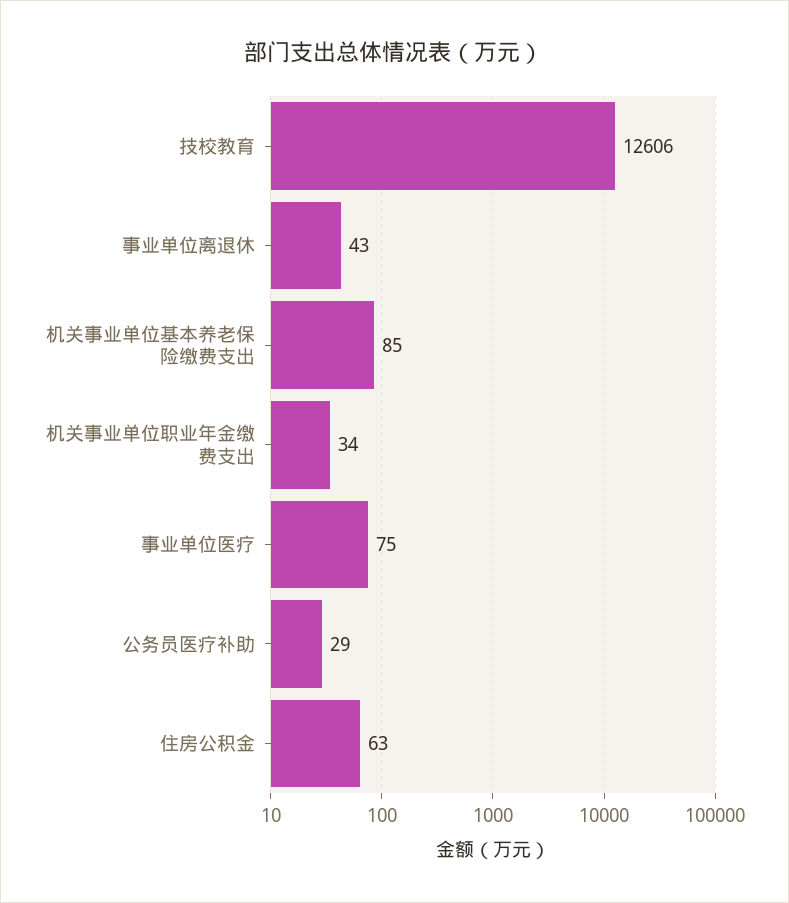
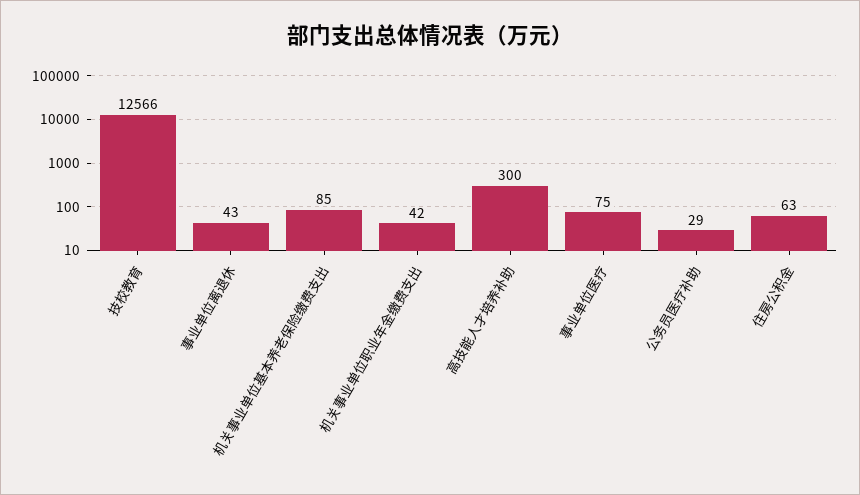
技校教育: 12606 -> 12566
机关事业单位职业年金缴费支出: 34 -> 42
高技能人才培养补助: none -> 300

